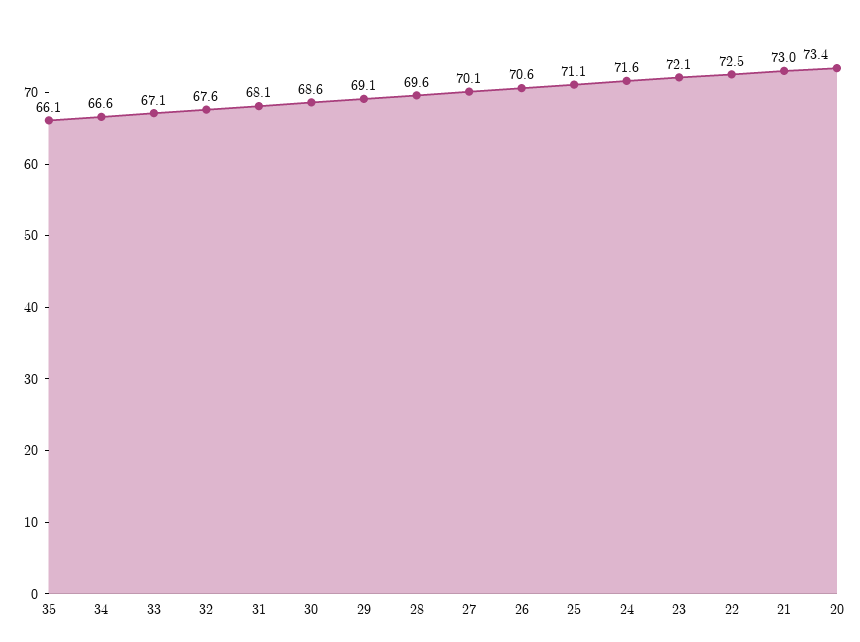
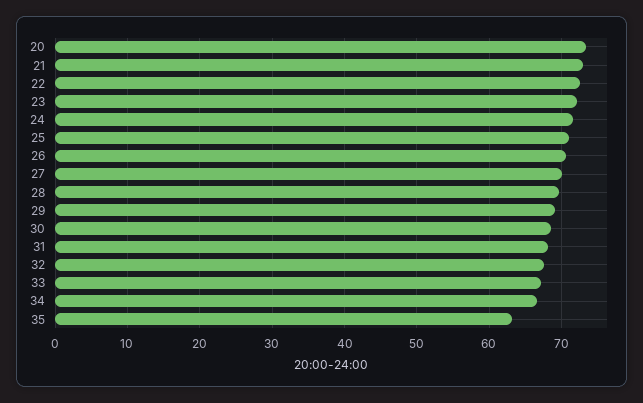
35: 66.1 -> 63

